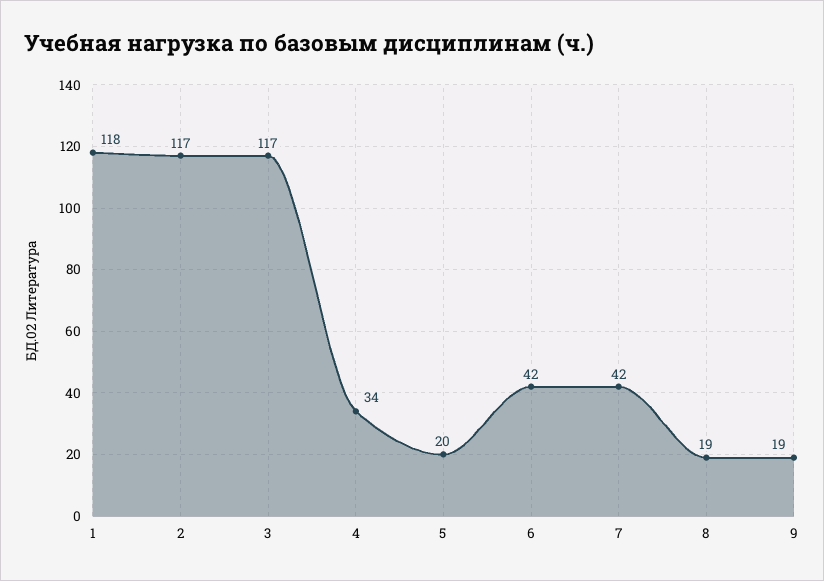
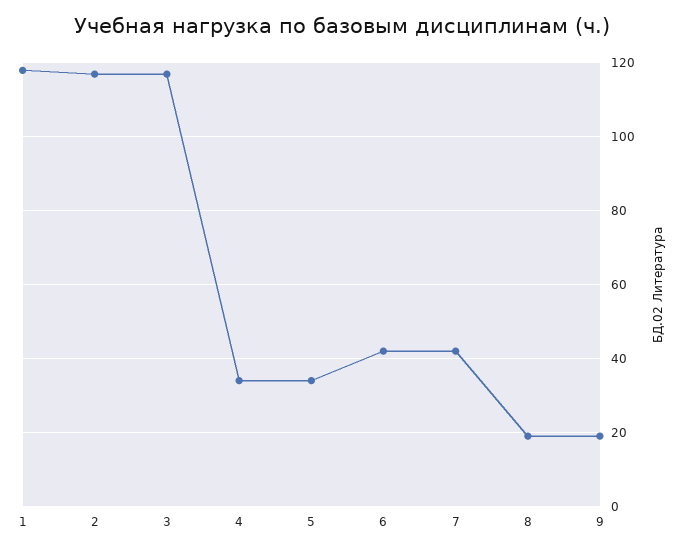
5: 20 -> 35

